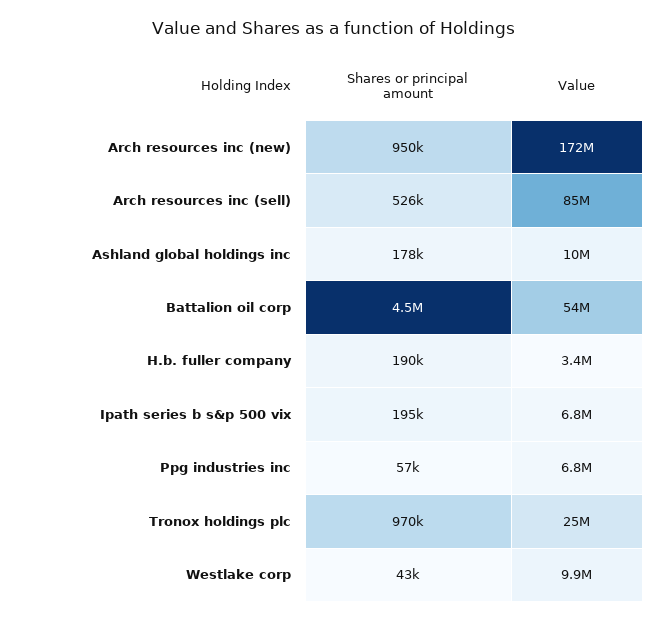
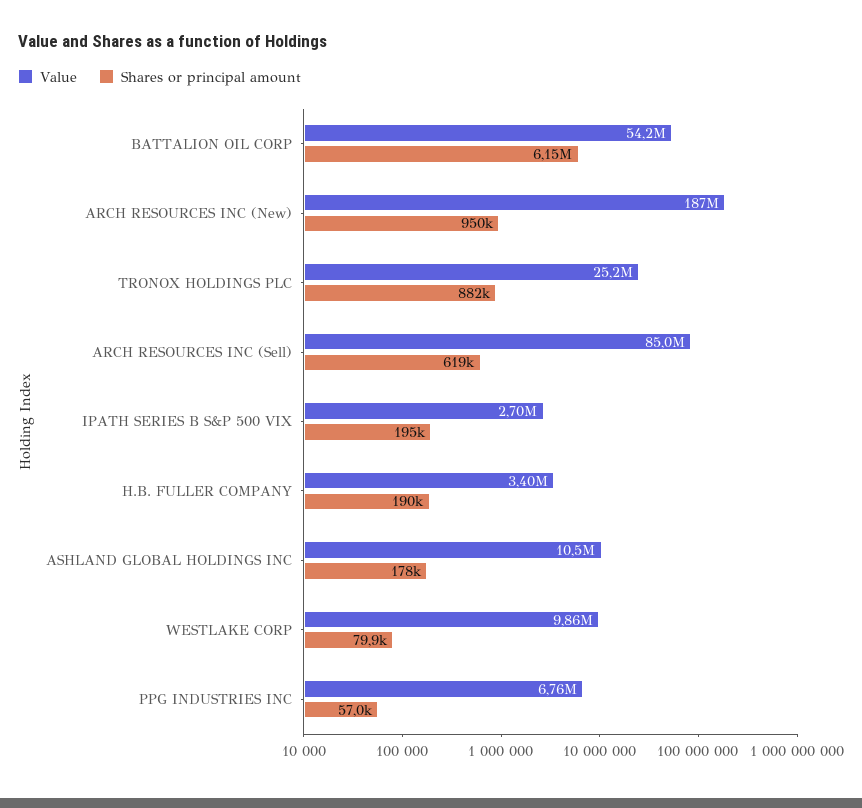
Value, Arch resources inc (new): 172000000 -> 187000000
Shares or principal amount, Arch resources inc (sell): 526000 -> 619000
Shares or principal amount, Battalion oil corp: 4500000 -> 6150000
Value, Ipath series b s&p 500 vix: 6800000 -> 2700000
Shares or principal amount, Tronox holdings plc: 970000 -> 882000
Shares or principal amount, Westlake corp: 43000 -> 79900

